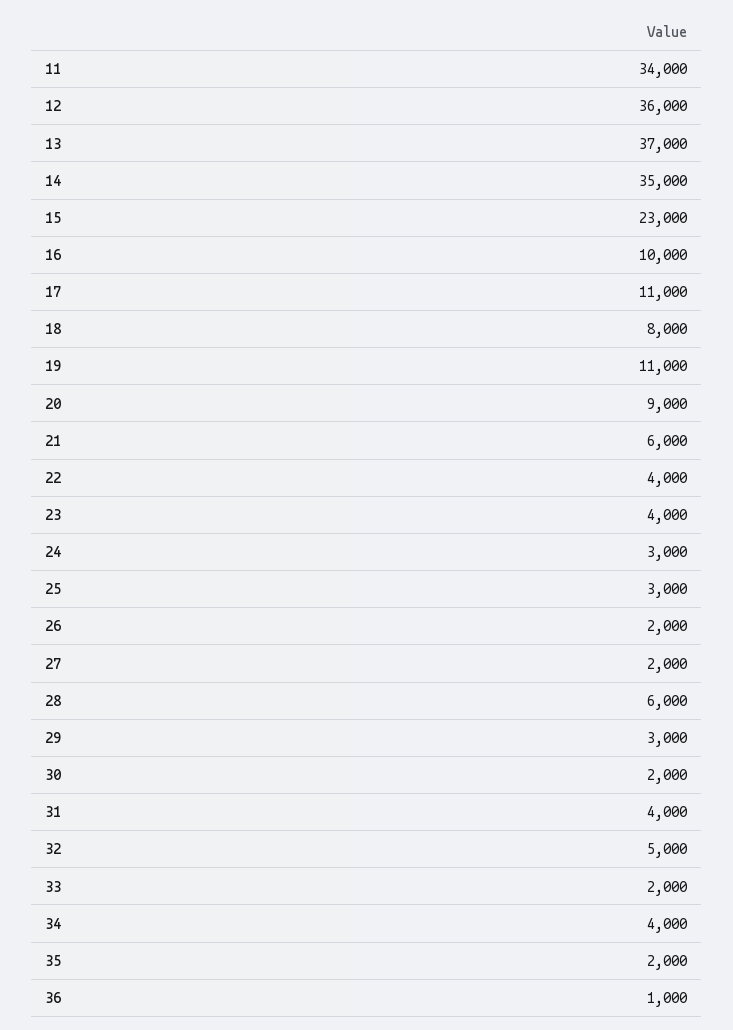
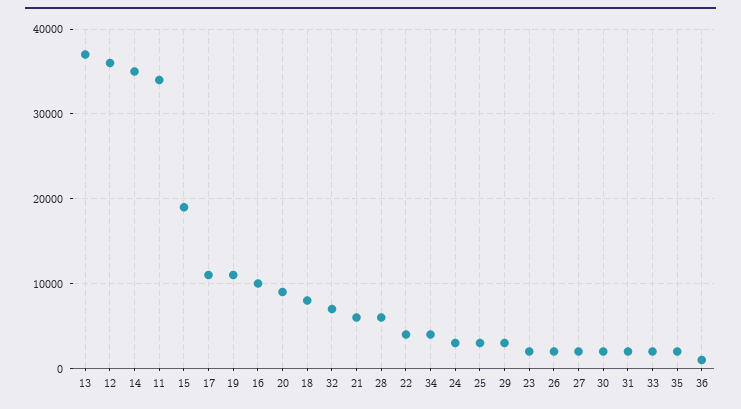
15: 23000 -> 19000
23: 4000 -> 2000
31: 4000 -> 2000
32: 5000 -> 7000

